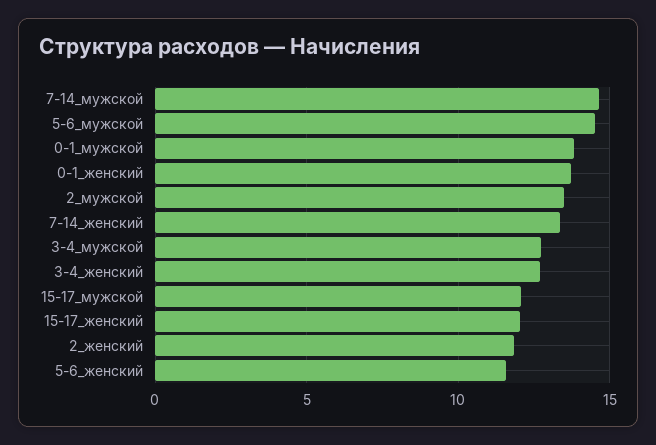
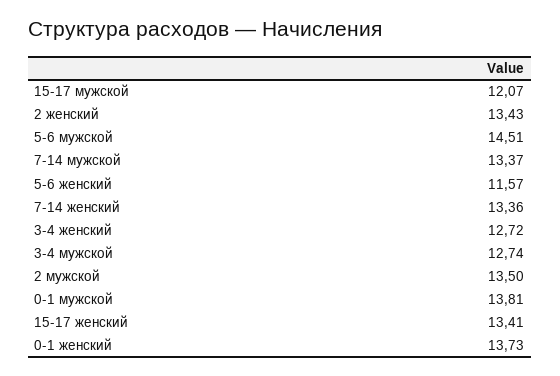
7-14_мужской: 14.5 -> 13.37
15-17_женский: 12 -> 13.41
2_женский: 12 -> 13.43

